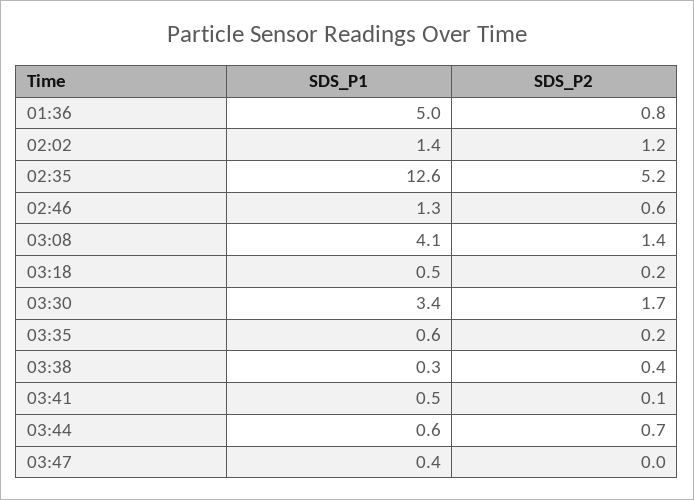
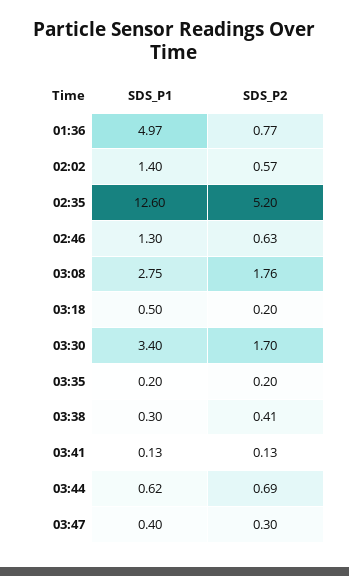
SDS_P2, 02:02: 1.2 -> 0.57
SDS_P1, 03:08: 4.1 -> 2.75
SDS_P2, 03:08: 1.4 -> 1.76
SDS_P1, 03:35: 0.6 -> 0.2
SDS_P1, 03:41: 0.5 -> 0.13
SDS_P2, 03:47: 0 -> 0.3

